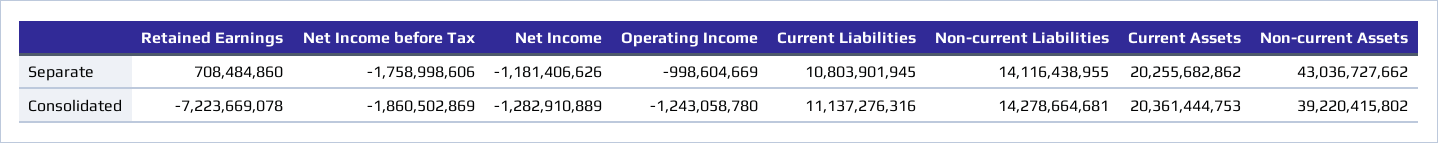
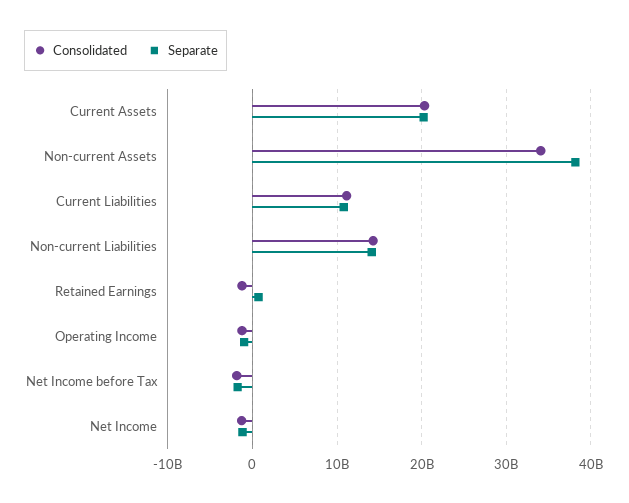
Separate, Non-current Assets: 43036727662 -> 38000000000
Consolidated, Retained Earnings: -7223669078 -> -1000000000
Consolidated, Non-current Assets: 39220415802 -> 34000000000

